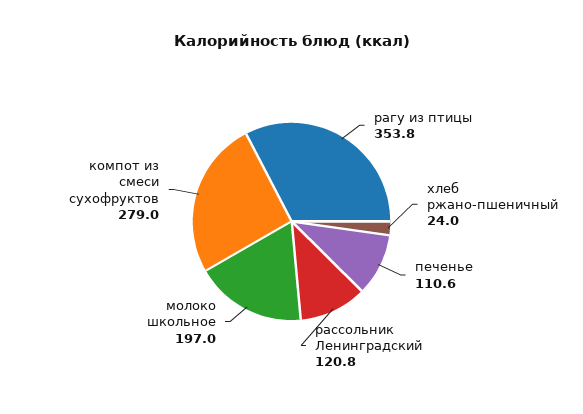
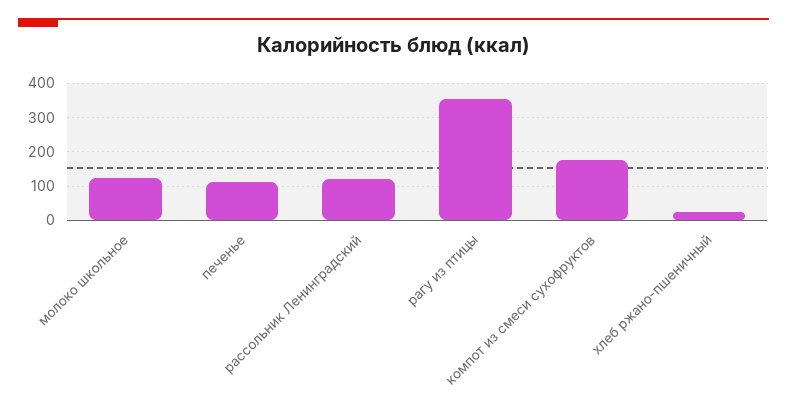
молоко школьное: 197 -> 120
компот из смеси сухофруктов: 279 -> 180

